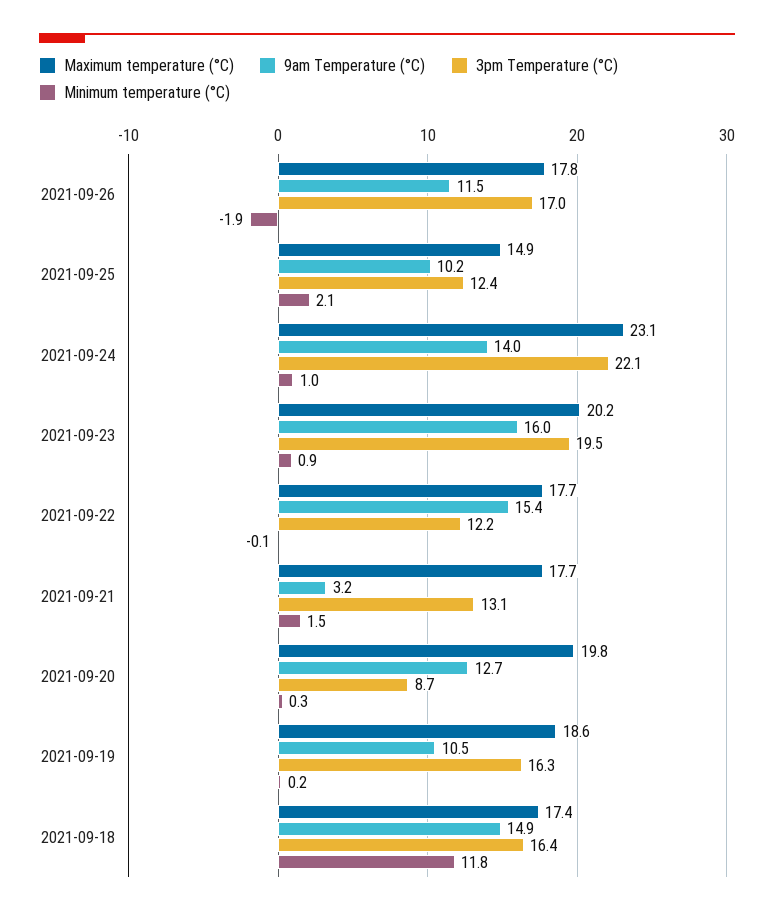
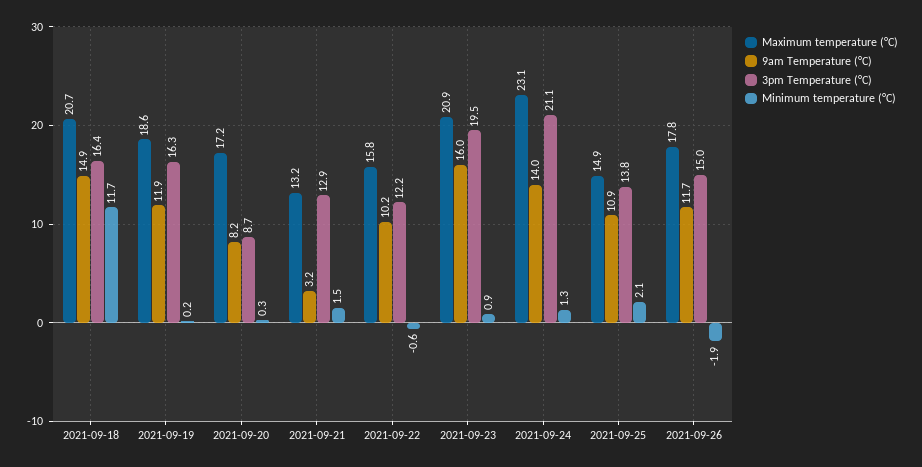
9am Temperature (°C), 2021-09-26: 11.5 -> 11.7
3pm Temperature (°C), 2021-09-26: 17 -> 15
9am Temperature (°C), 2021-09-25: 10.2 -> 10.9
3pm Temperature (°C), 2021-09-25: 12.4 -> 13.8
3pm Temperature (°C), 2021-09-24: 22.1 -> 21.1
Minimum temperature (°C), 2021-09-24: 1 -> 1.3
Maximum temperature (°C), 2021-09-23: 20.2 -> 20.9
Maximum temperature (°C), 2021-09-22: 17.7 -> 15.8
9am Temperature (°C), 2021-09-22: 15.4 -> 10.2
Minimum temperature (°C), 2021-09-22: -0.1 -> -0.6
Maximum temperature (°C), 2021-09-21: 17.7 -> 13.2
3pm Temperature (°C), 2021-09-21: 13.1 -> 12.9
Maximum temperature (°C), 2021-09-20: 19.8 -> 17.2
9am Temperature (°C), 2021-09-20: 12.7 -> 8.2
9am Temperature (°C), 2021-09-19: 10.5 -> 11.9
Maximum temperature (°C), 2021-09-18: 17.4 -> 20.7
Minimum temperature (°C), 2021-09-18: 11.8 -> 11.7

